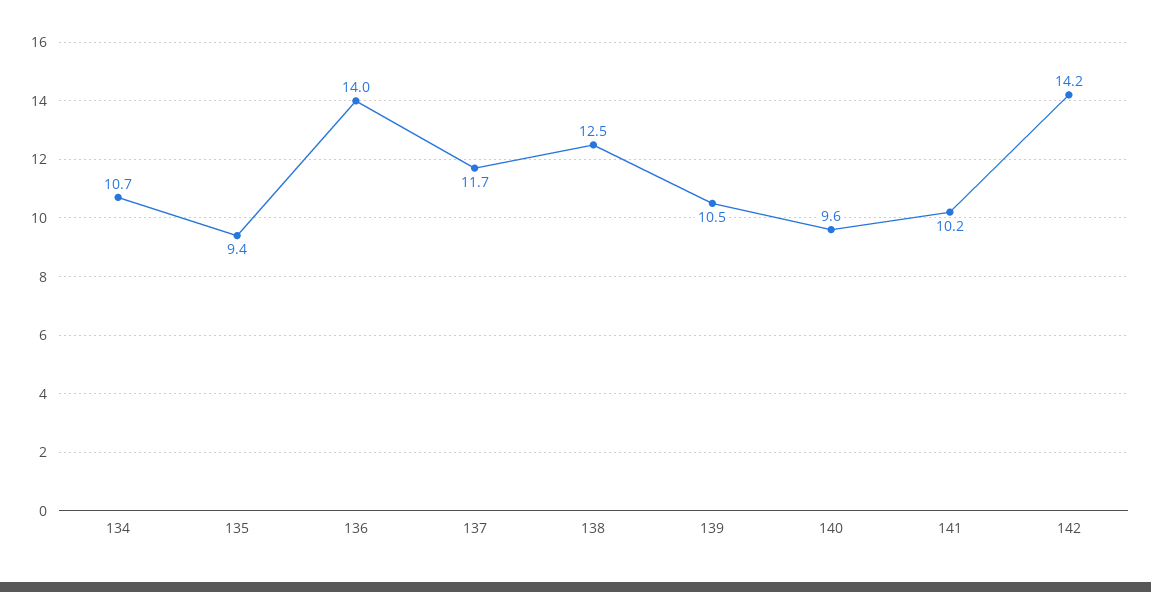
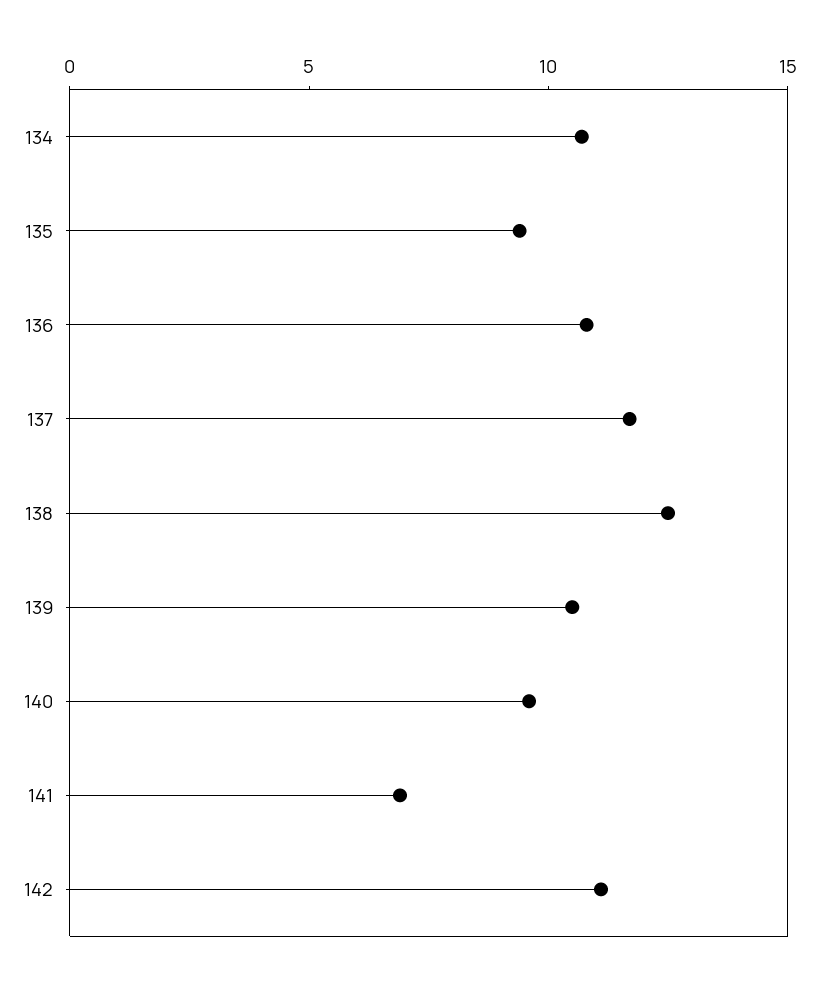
136: 14 -> 11
141: 10.2 -> 7
142: 14.2 -> 11

